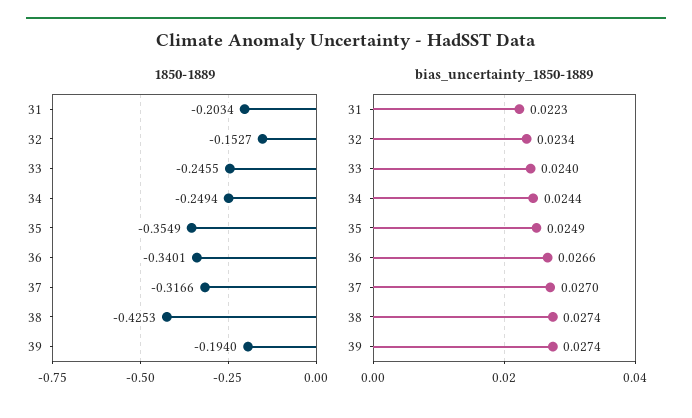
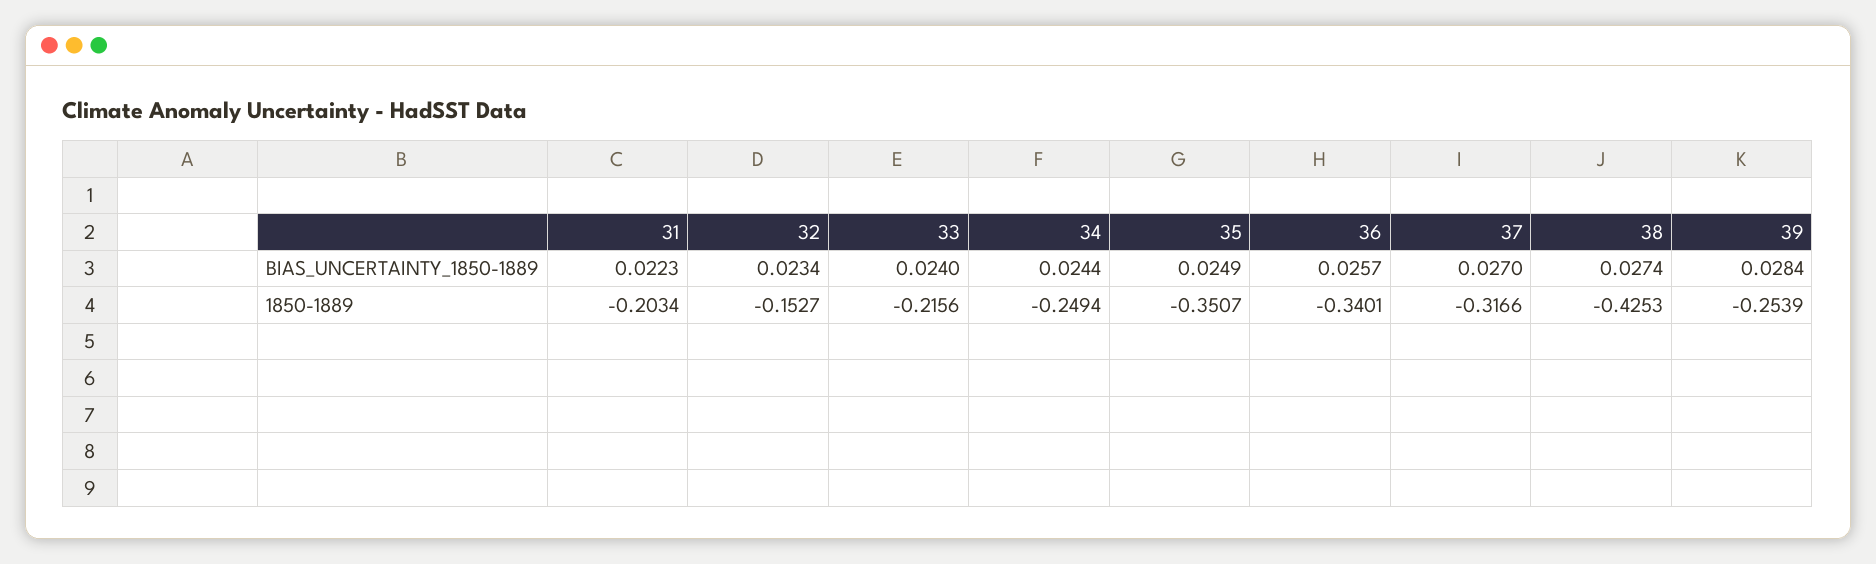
1850-1889, 33: -0.2455 -> -0.2156
1850-1889, 35: -0.3549 -> -0.3507
1850-1889, 39: -0.194 -> -0.2539
bias_uncertainty_1850-1889, 36: 0.0266 -> 0.0257
bias_uncertainty_1850-1889, 39: 0.0274 -> 0.0284

